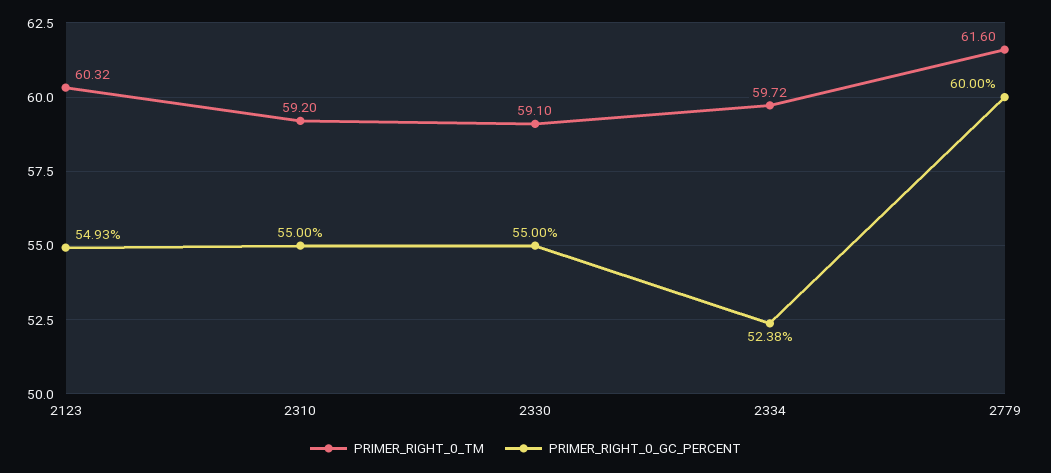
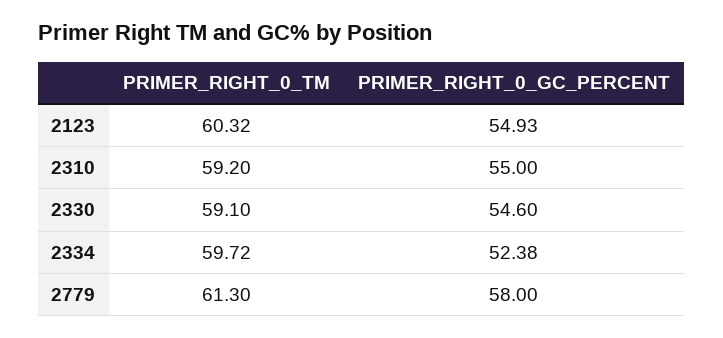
PRIMER_RIGHT_0_GC_PERCENT, 2330: 55 -> 54.6
PRIMER_RIGHT_0_TM, 2779: 61.6 -> 61.3
PRIMER_RIGHT_0_GC_PERCENT, 2779: 60 -> 58

